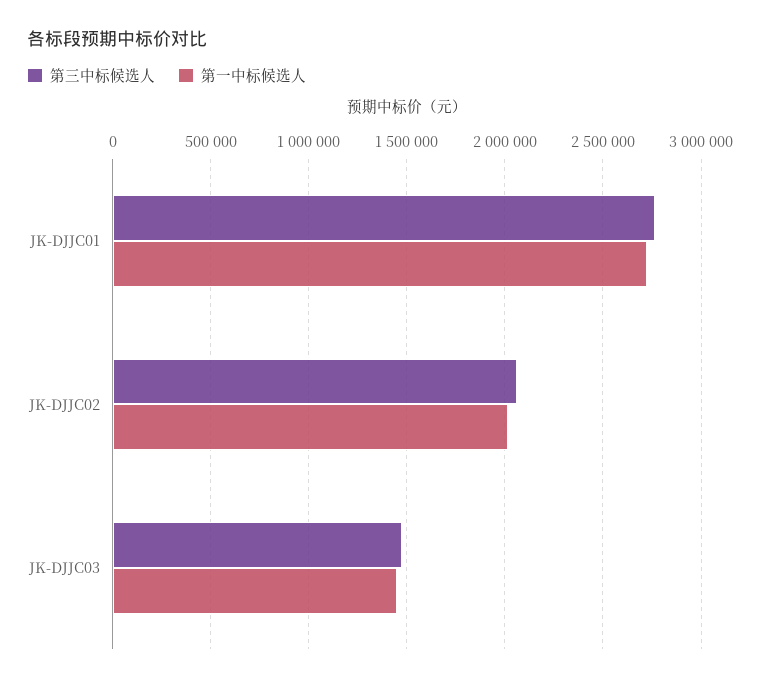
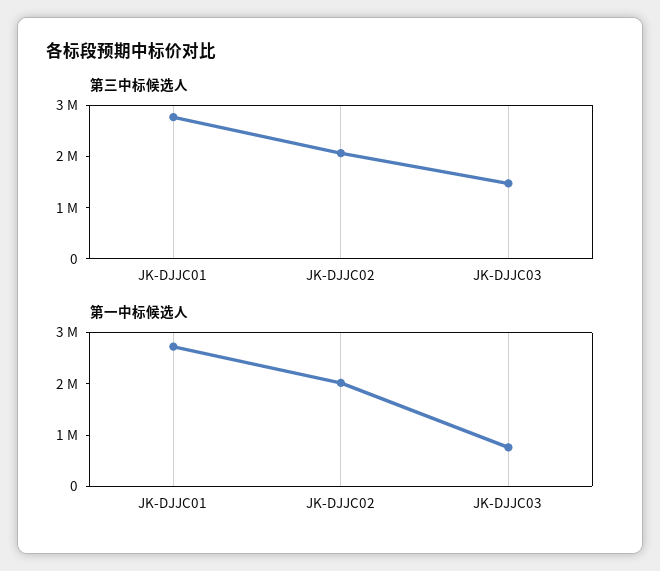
第一中标候选人, JK-DJJC03: 1450000 -> 800000

